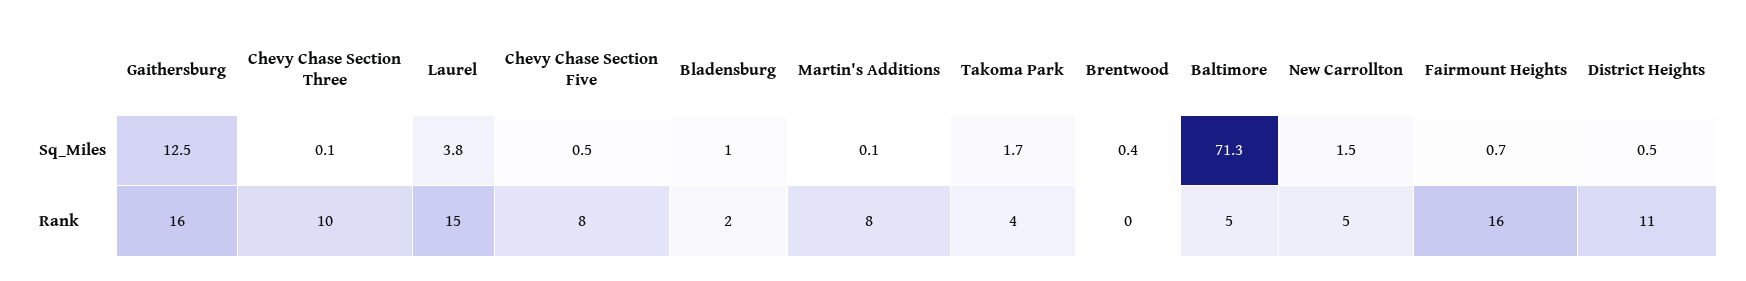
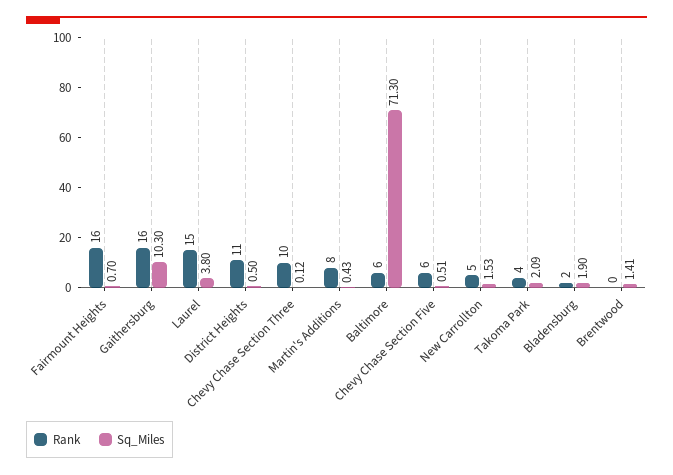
Sq_Miles, Gaithersburg: 12.5 -> 10.3
Sq_Miles, Bladensburg: 1 -> 1.9
Sq_Miles, Martin's Additions: 0.1 -> 0.43
Sq_Miles, Takoma Park: 1.7 -> 2.09
Sq_Miles, Brentwood: 0.4 -> 1.41
Rank, Chevy Chase Section Five: 8 -> 6
Rank, Baltimore: 5 -> 6

